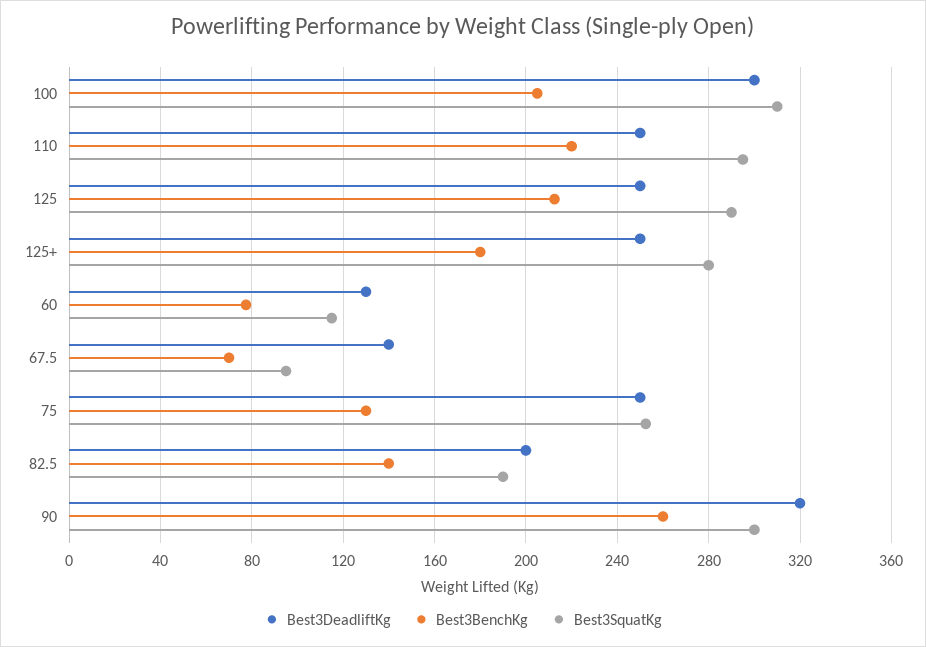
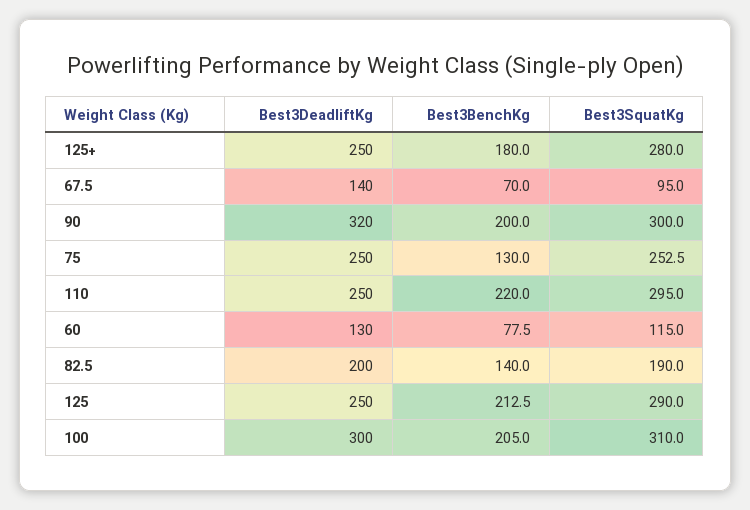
Best3BenchKg, 90: 260 -> 200

